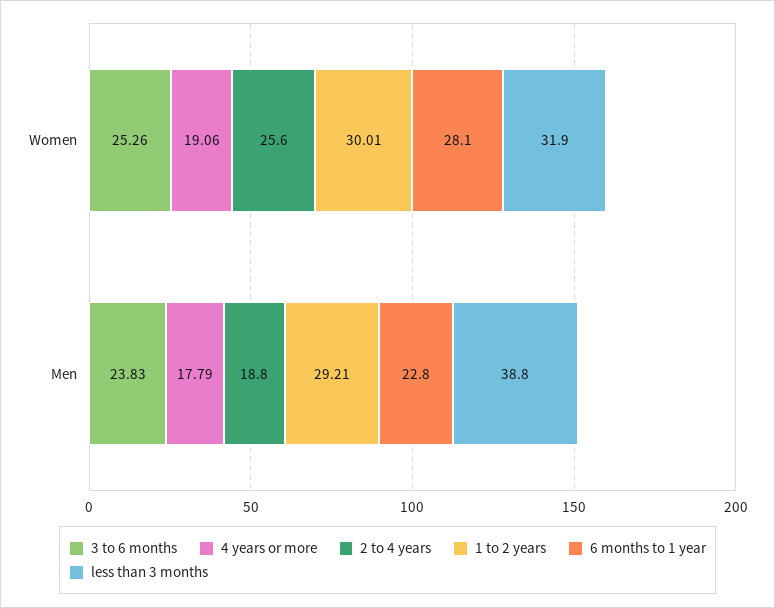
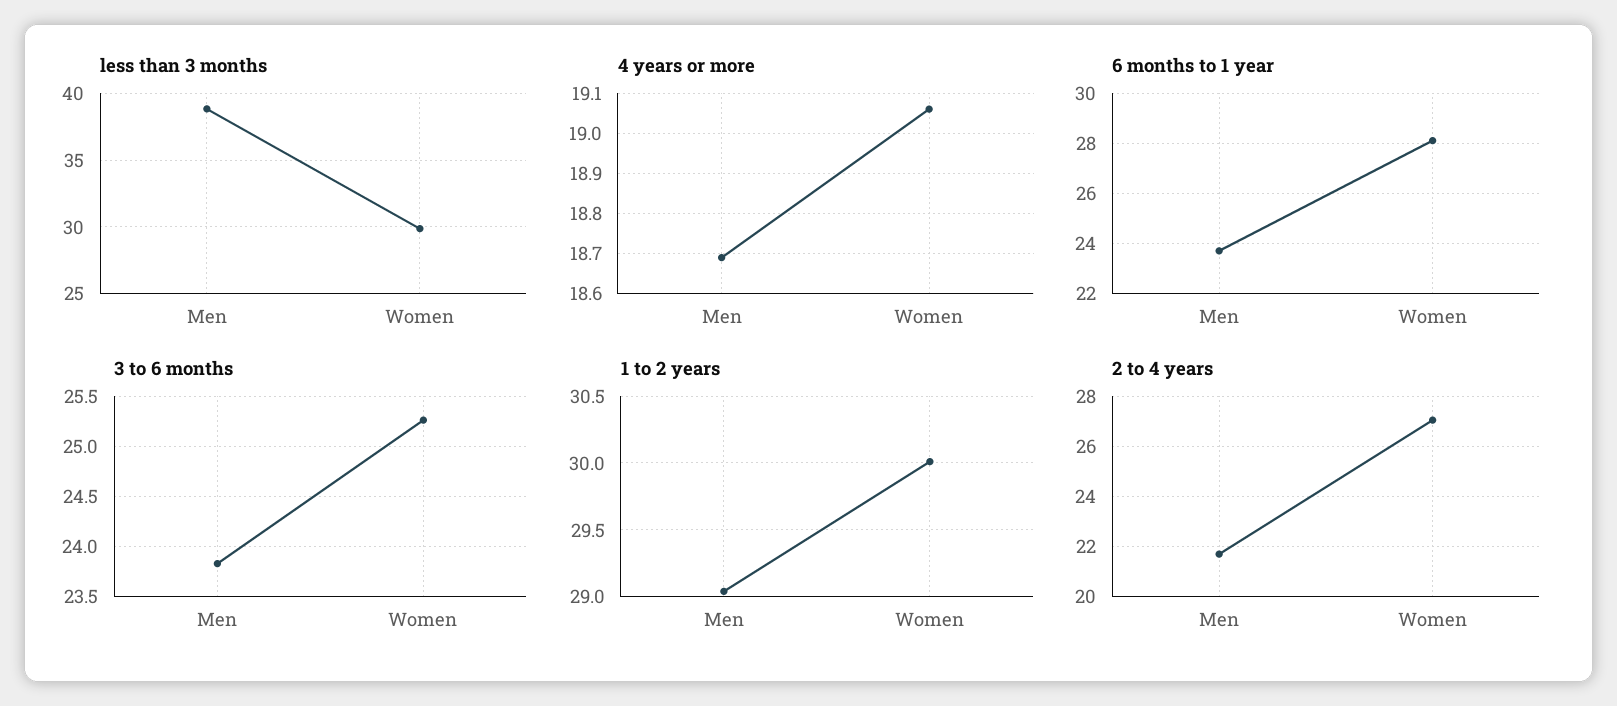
2 to 4 years, Women: 25.6 -> 27
less than 3 months, Women: 31.9 -> 30
4 years or more, Men: 17.79 -> 18.7
2 to 4 years, Men: 18.8 -> 21.75
1 to 2 years, Men: 29.21 -> 29.05
6 months to 1 year, Men: 22.8 -> 23.75

